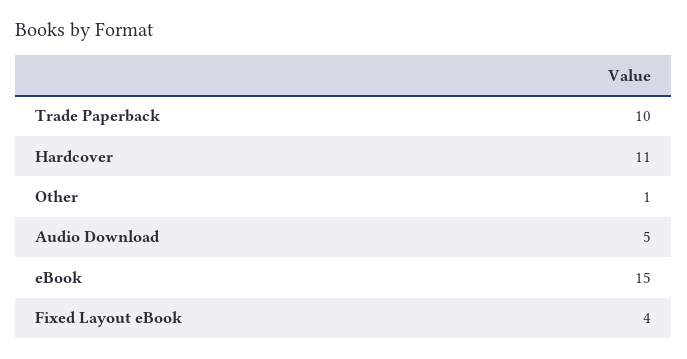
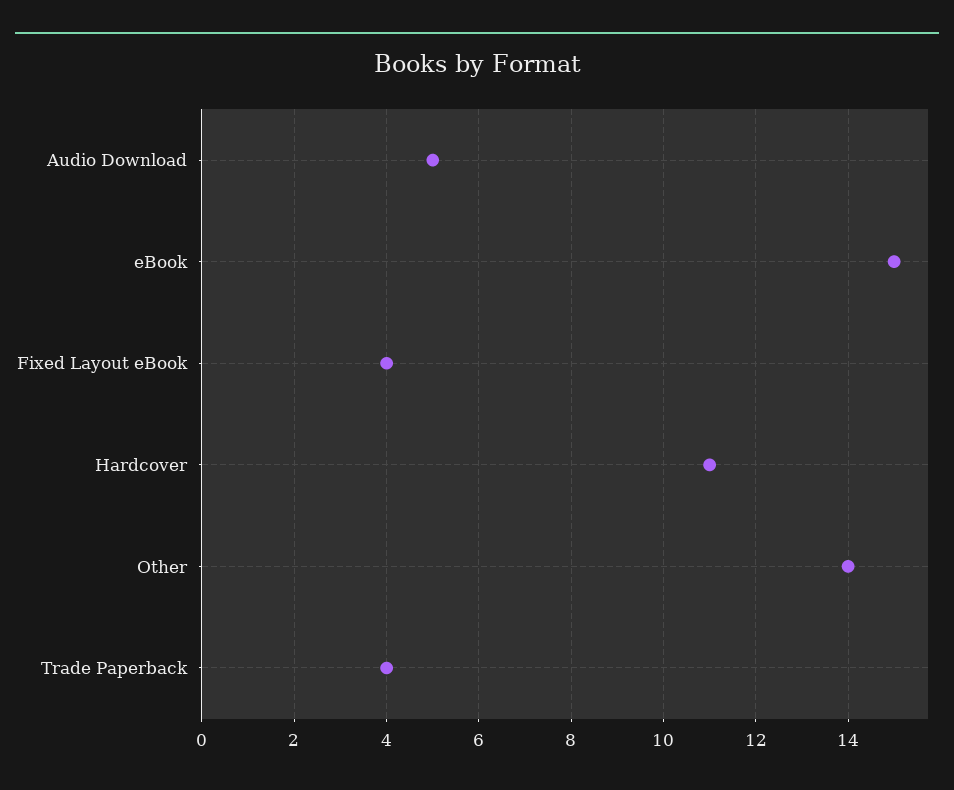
Trade Paperback: 10 -> 4
Other: 1 -> 14

